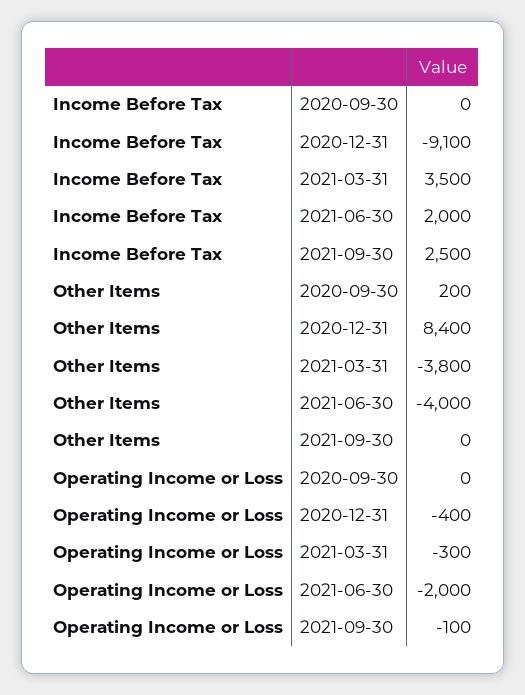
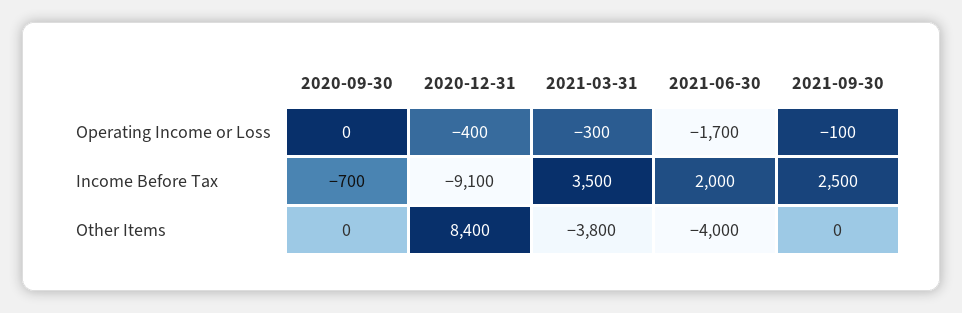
Income Before Tax, 2020-09-30: 0 -> -700
Other Items, 2020-09-30: 200 -> 0
Operating Income or Loss, 2021-06-30: -2000 -> -1700

